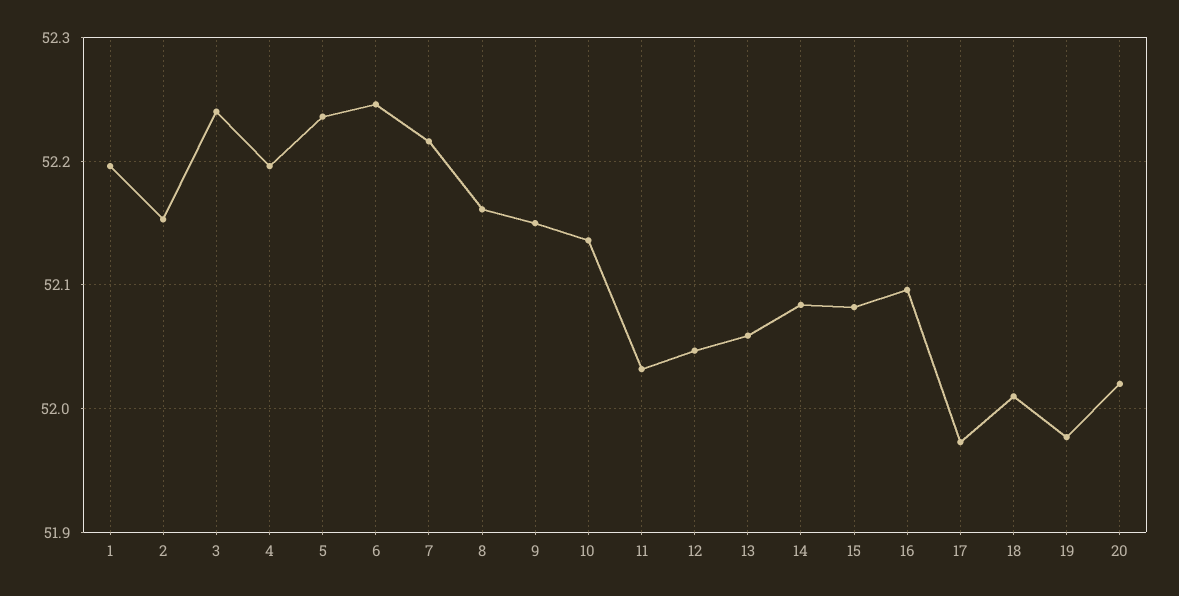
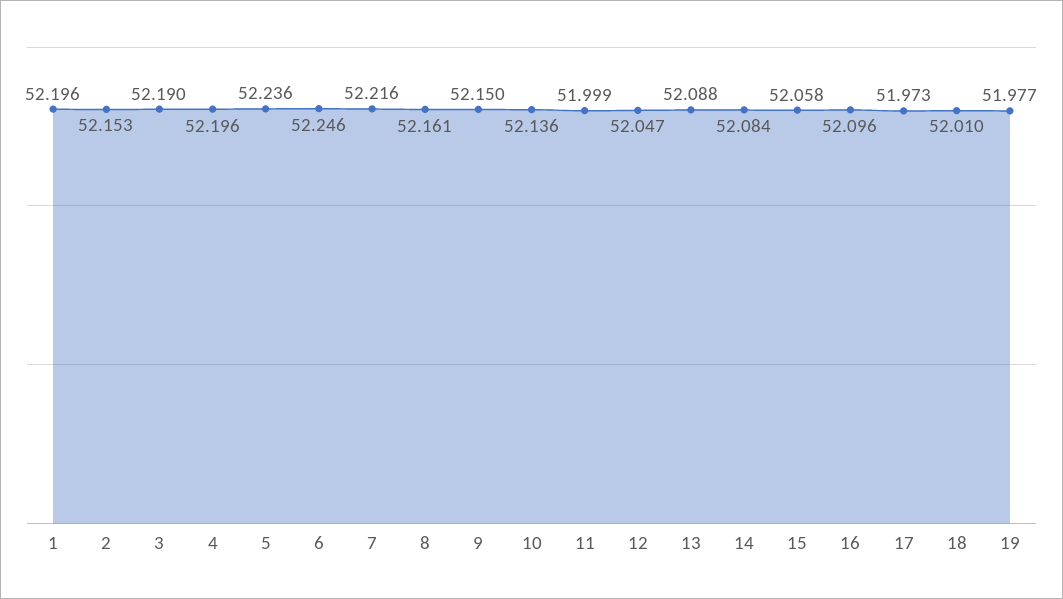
3: 52.24 -> 52.19
11: 52.03 -> 51.999
13: 52.06 -> 52.088
15: 52.08 -> 52.058
20: 52.02 -> none

